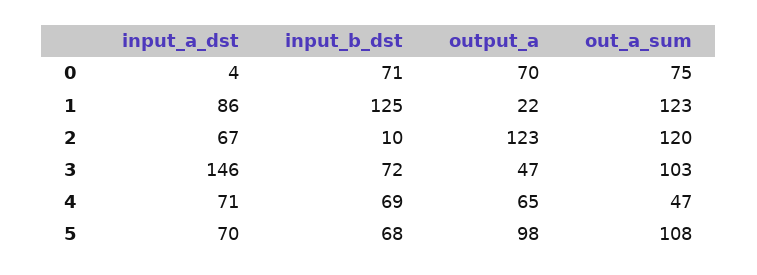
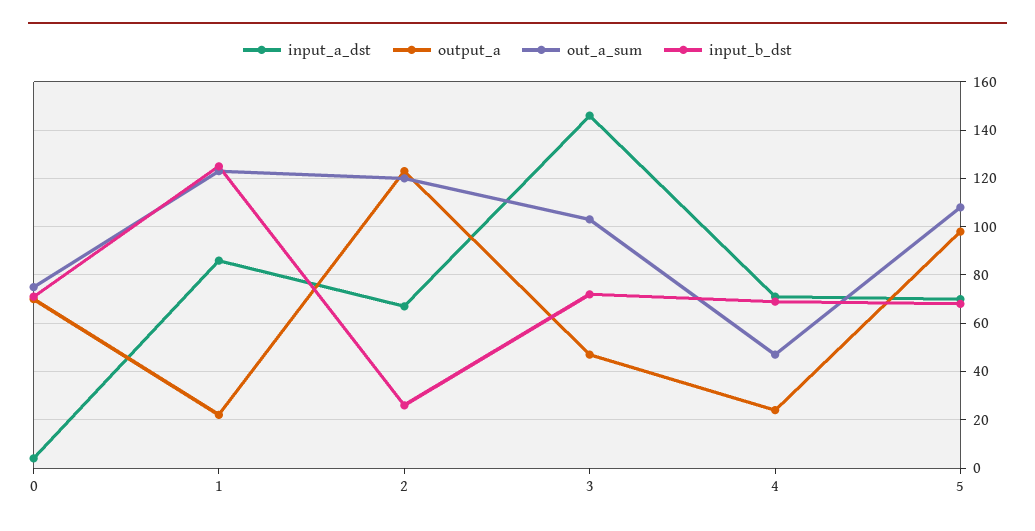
input_b_dst, 2: 10 -> 25
output_a, 4: 65 -> 25

